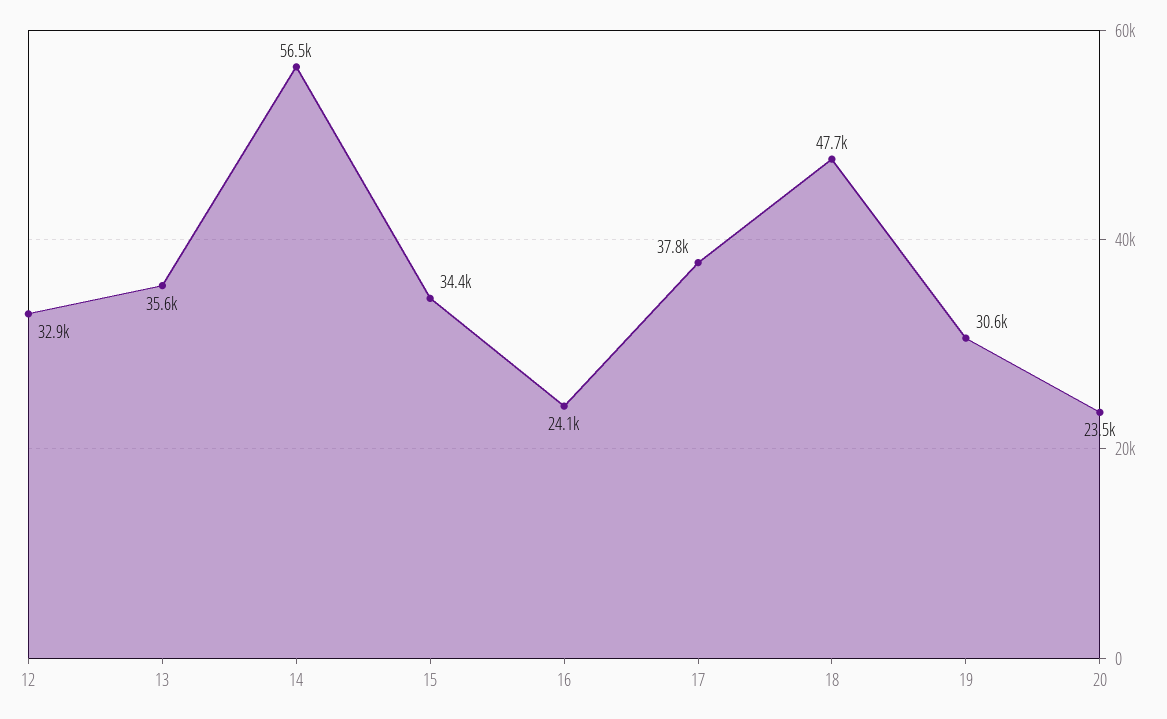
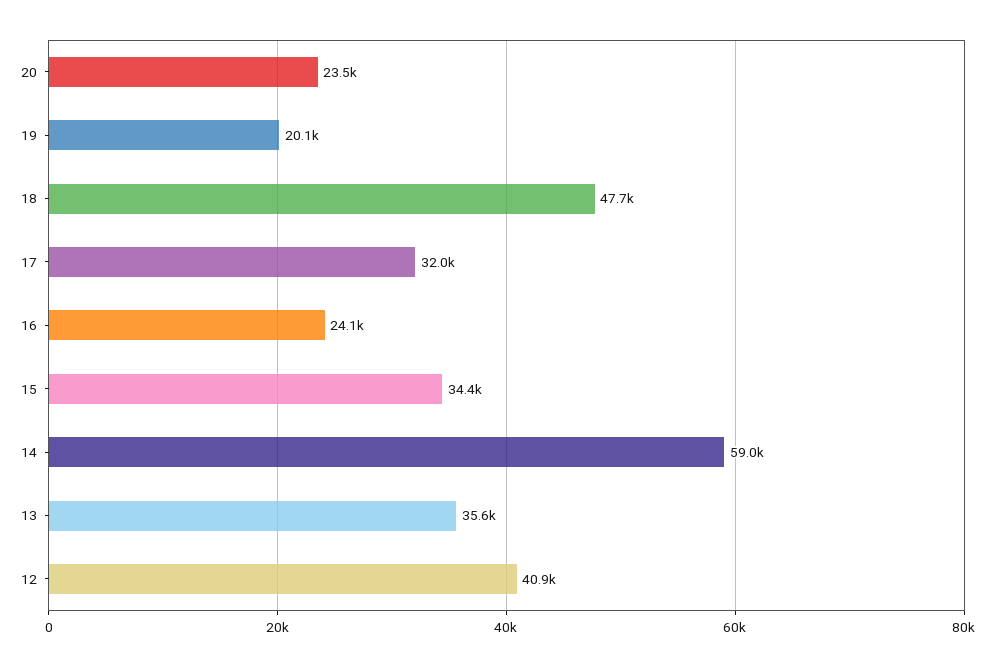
12: 32900 -> 40900
14: 56500 -> 59000
17: 37800 -> 32000
19: 30600 -> 20100

